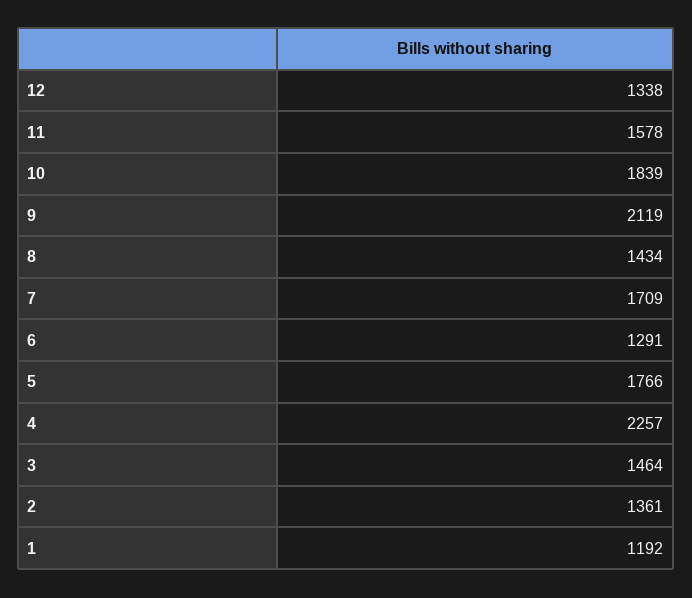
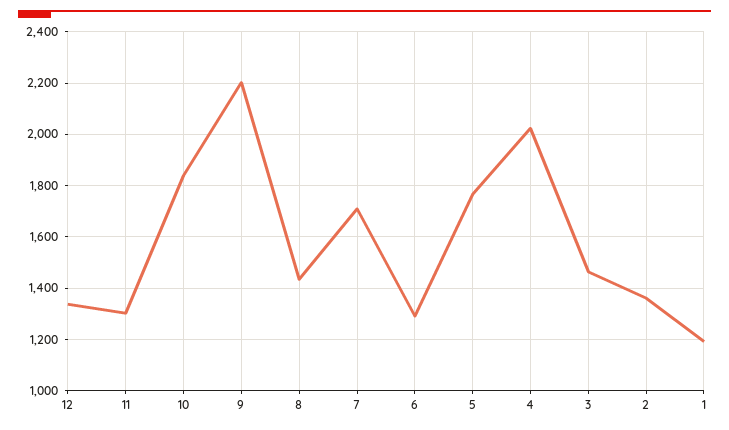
11: 1578 -> 1300
9: 2119 -> 2200
4: 2257 -> 2025

